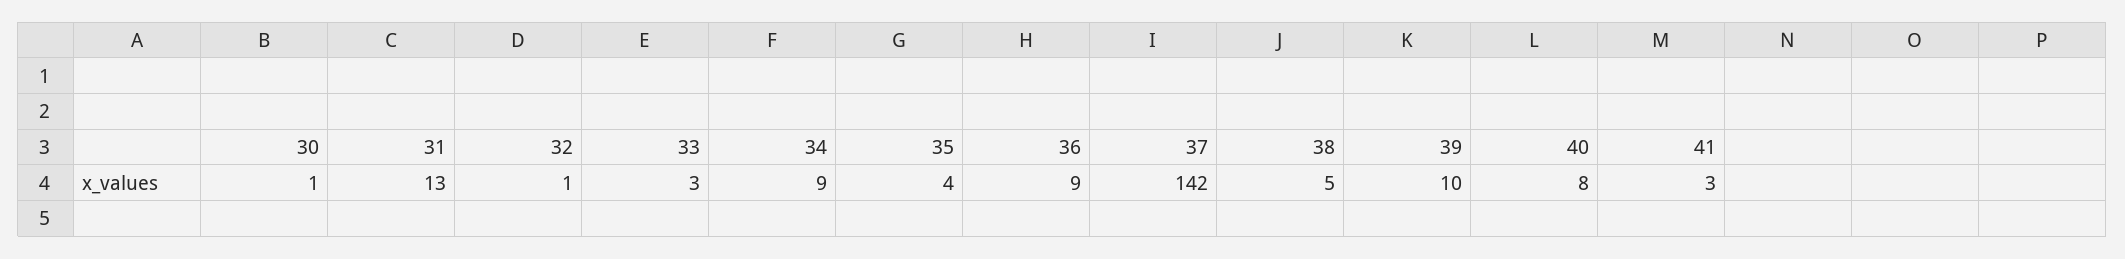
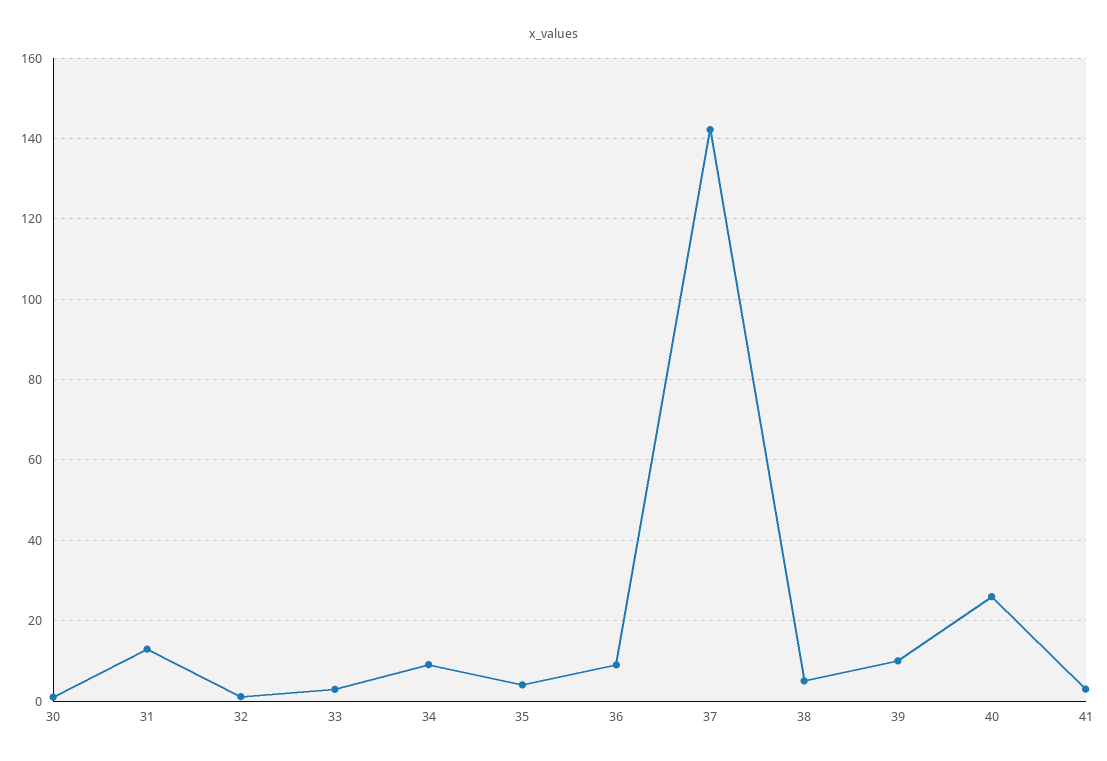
40: 8 -> 26

